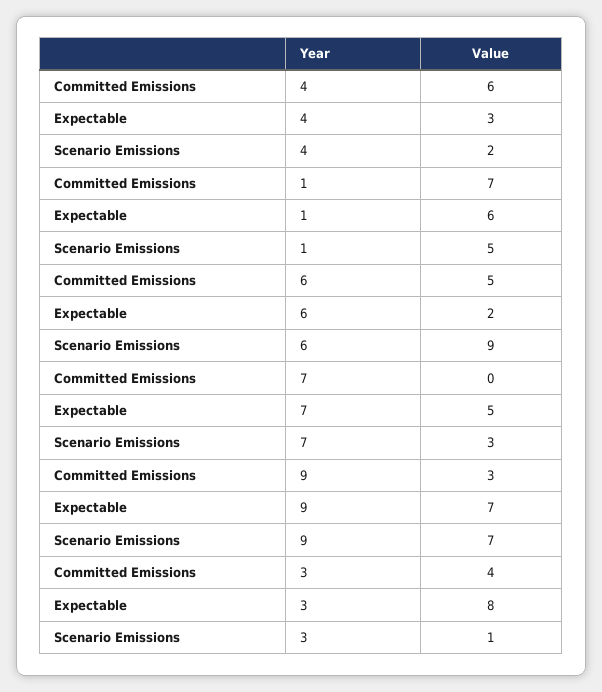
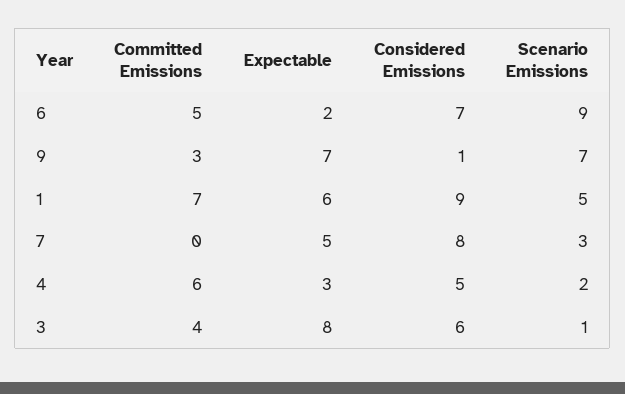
Considered Emissions, 6: none -> 7
Considered Emissions, 9: none -> 1
Considered Emissions, 1: none -> 9
Considered Emissions, 7: none -> 8
Considered Emissions, 4: none -> 5
Considered Emissions, 3: none -> 6

